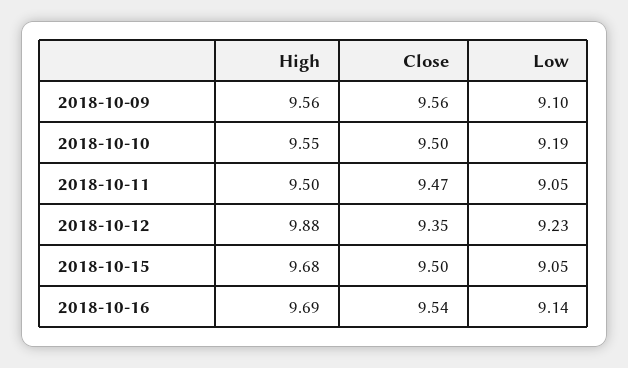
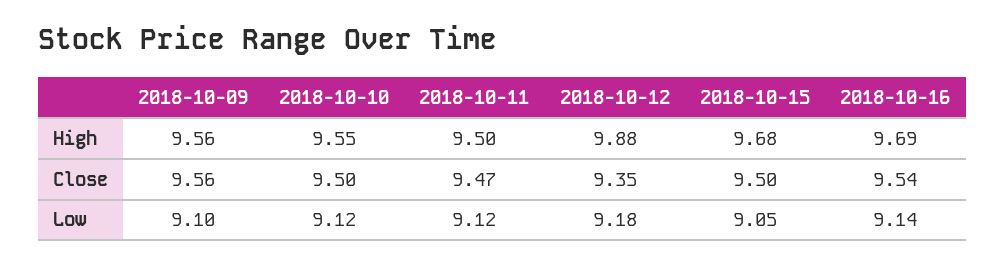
Low, 2018-10-10: 9.19 -> 9.12
Low, 2018-10-11: 9.05 -> 9.12
Low, 2018-10-12: 9.23 -> 9.18

